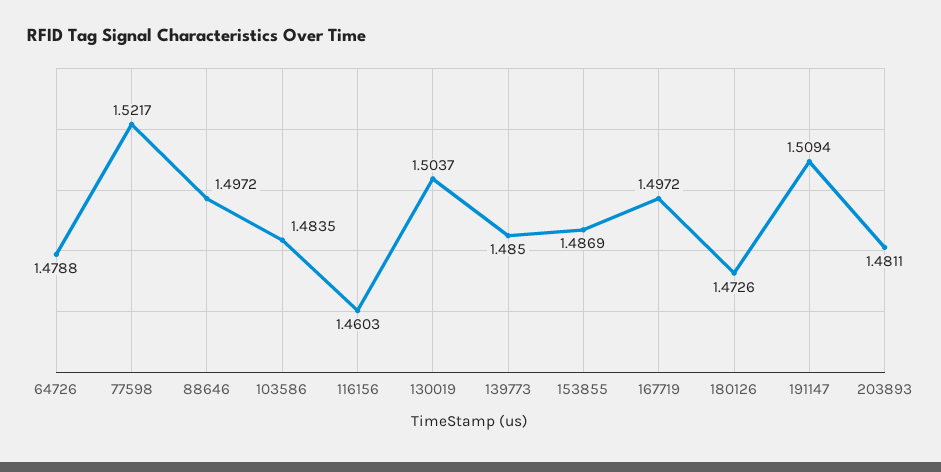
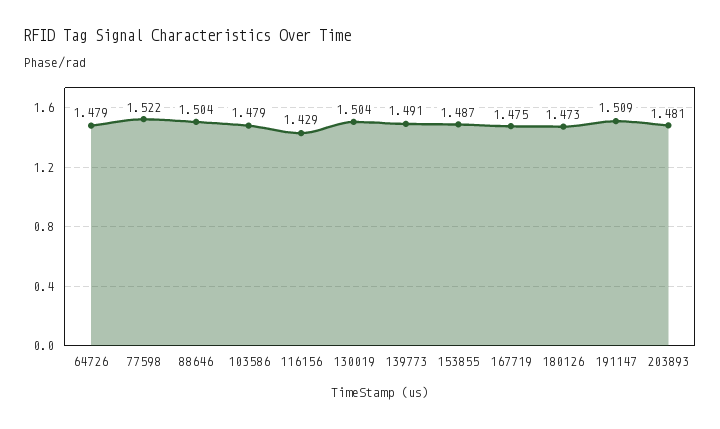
88646: 1.4972 -> 1.504
103586: 1.4835 -> 1.479
116156: 1.4603 -> 1.429
139773: 1.485 -> 1.491
167719: 1.4972 -> 1.475

